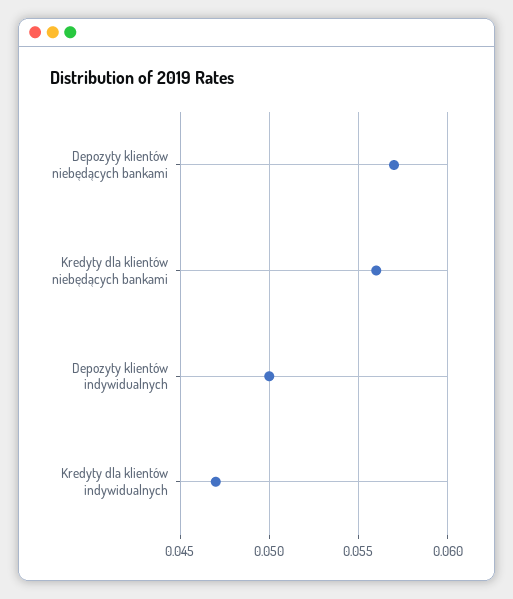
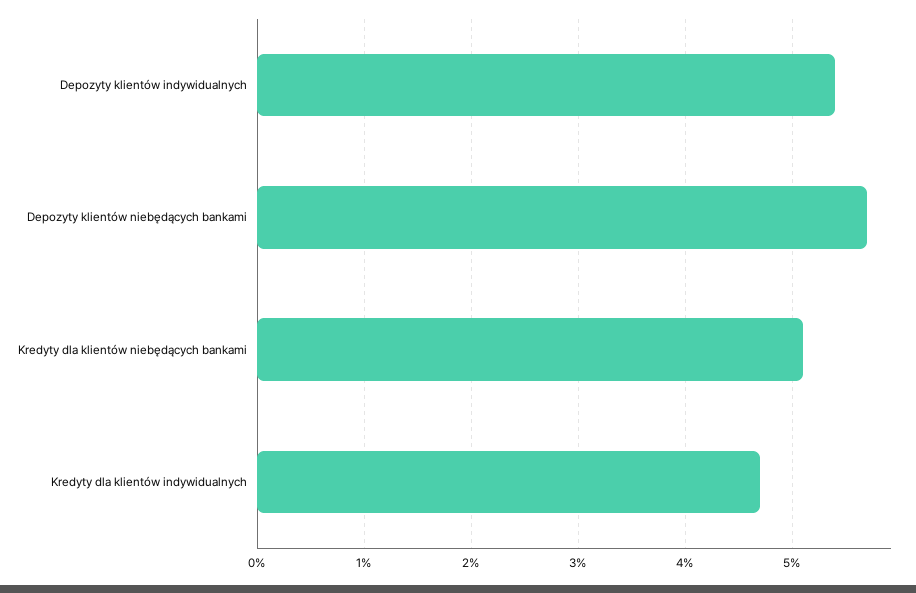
Kredyty dla klientów niebędących bankami: 0.056 -> 0.051
Depozyty klientów indywidualnych: 0.05 -> 0.054

